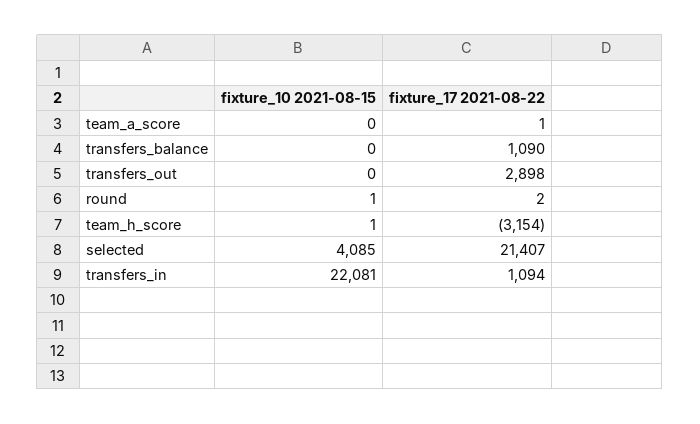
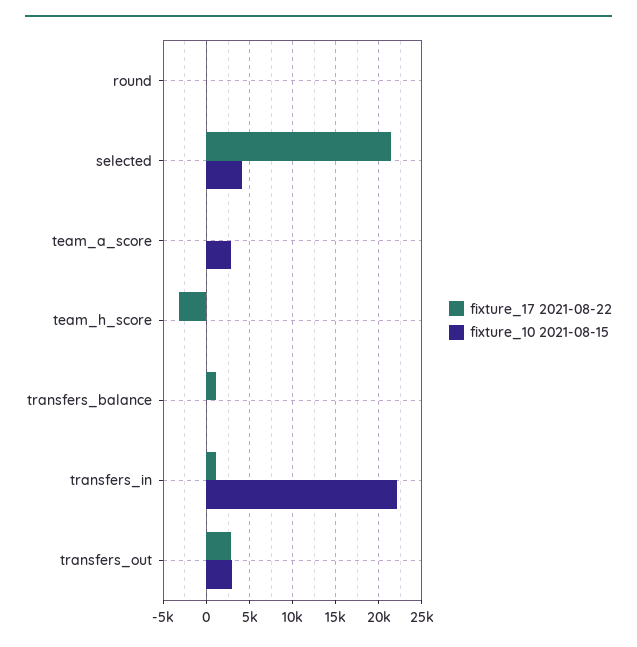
fixture_10 2021-08-15, team_a_score: 0 -> 3000
fixture_10 2021-08-15, transfers_out: 0 -> 3000

